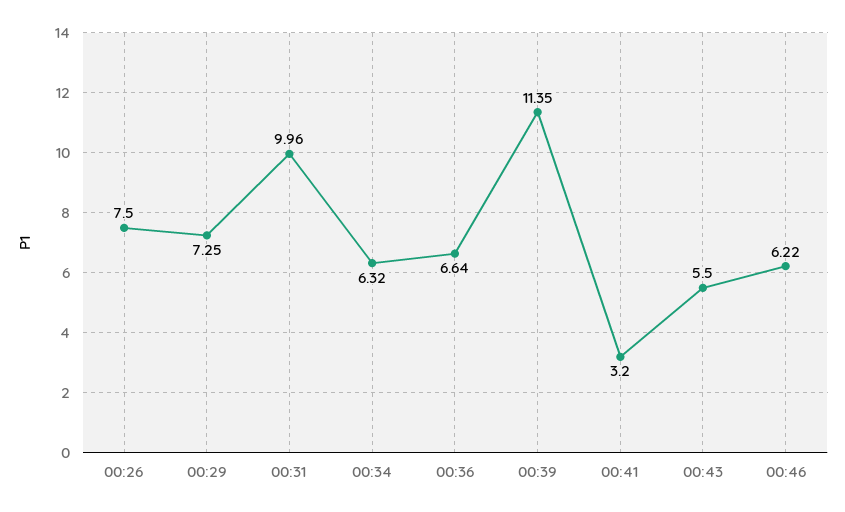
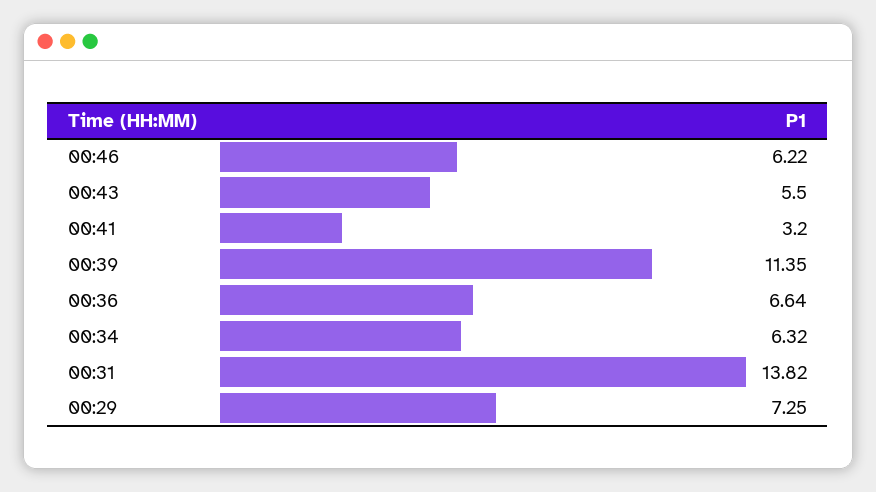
00:26: 7.5 -> none
00:31: 9.96 -> 13.82

